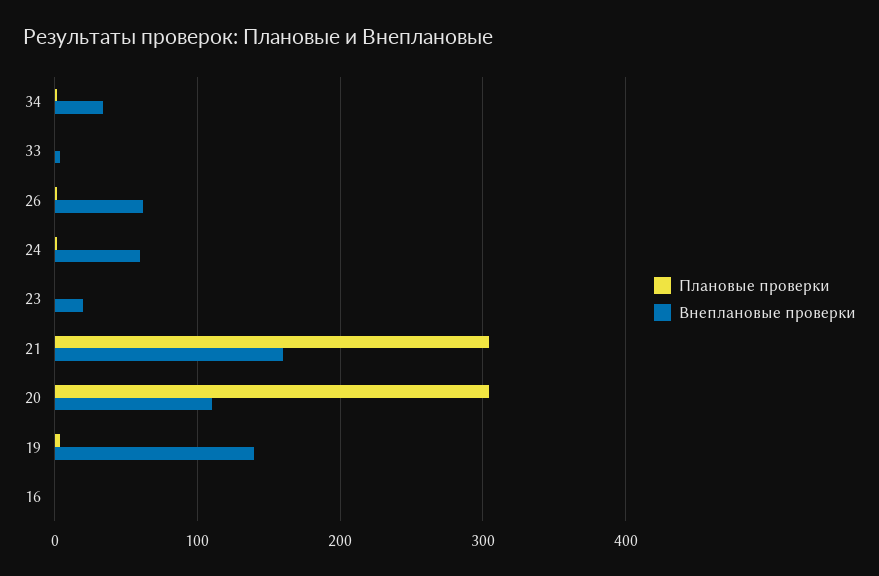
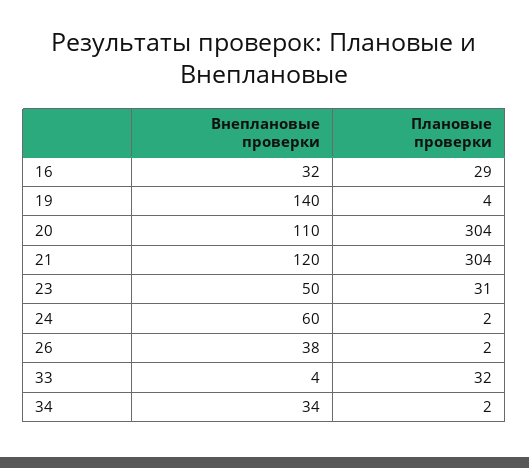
Плановые проверки, 33: 0 -> 32
Внеплановые проверки, 26: 60 -> 38
Плановые проверки, 23: 0 -> 31
Внеплановые проверки, 23: 20 -> 50
Внеплановые проверки, 21: 160 -> 120
Плановые проверки, 16: 0 -> 29
Внеплановые проверки, 16: 0 -> 32

